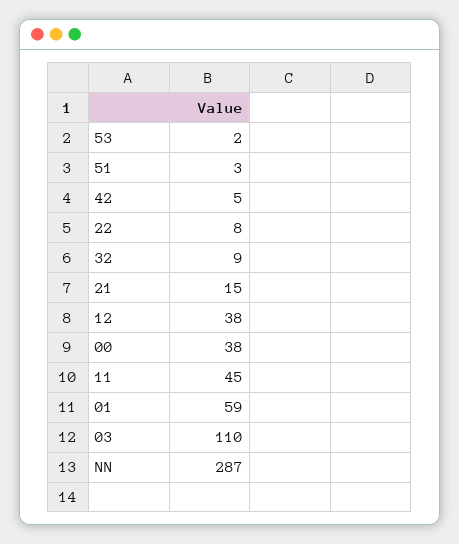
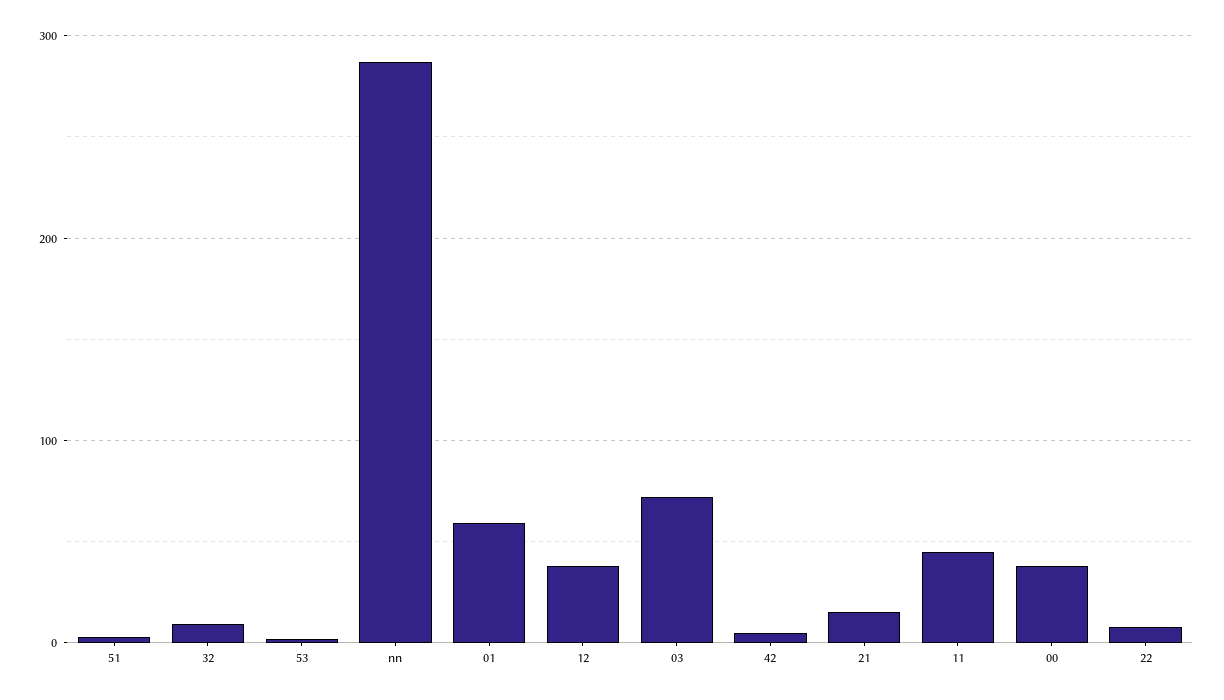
03: 110 -> 70

